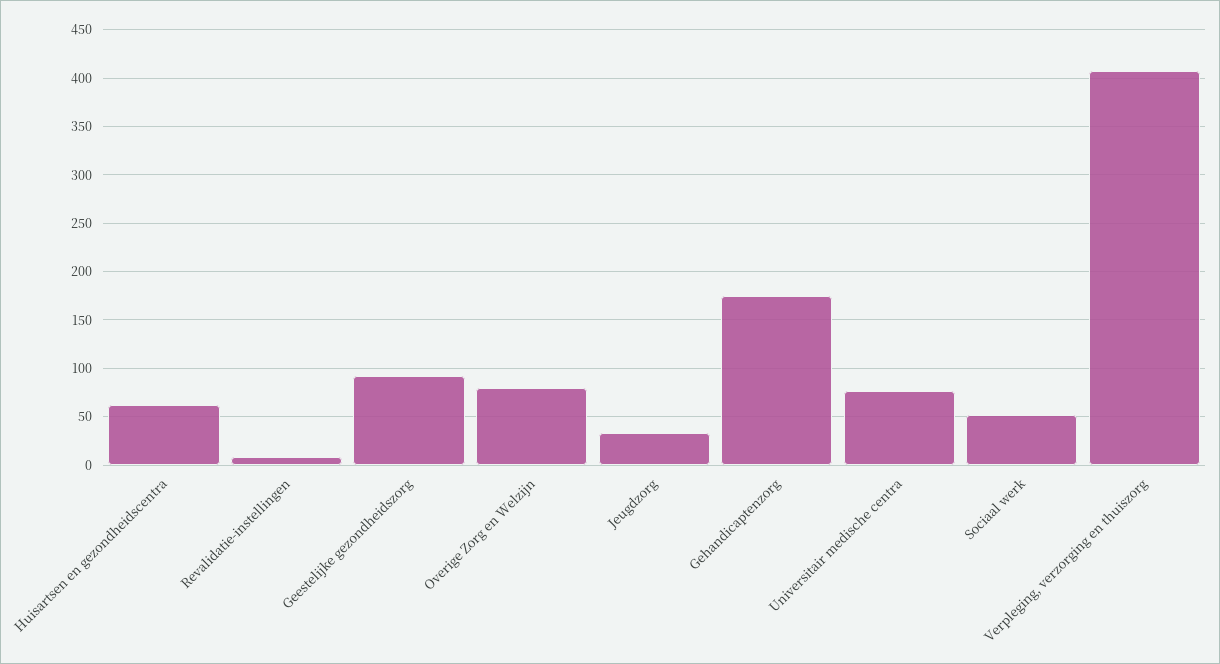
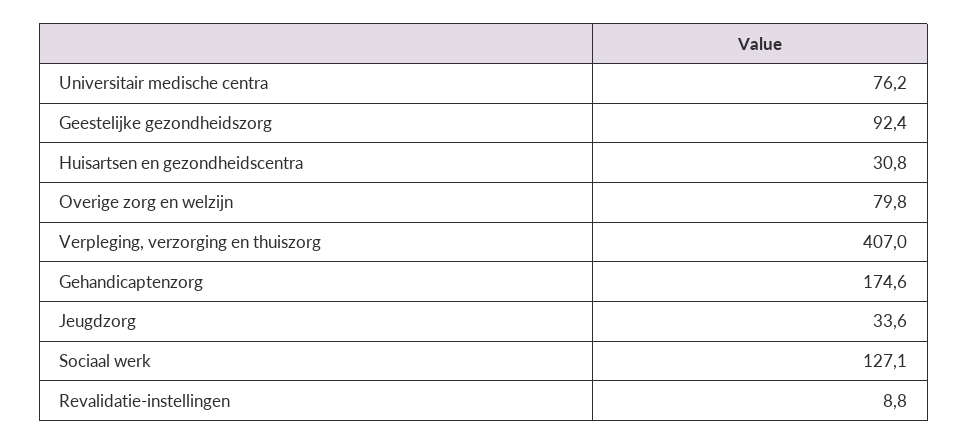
Huisartsen en gezondheidscentra: 60 -> 30.8
Sociaal werk: 50 -> 127.1

